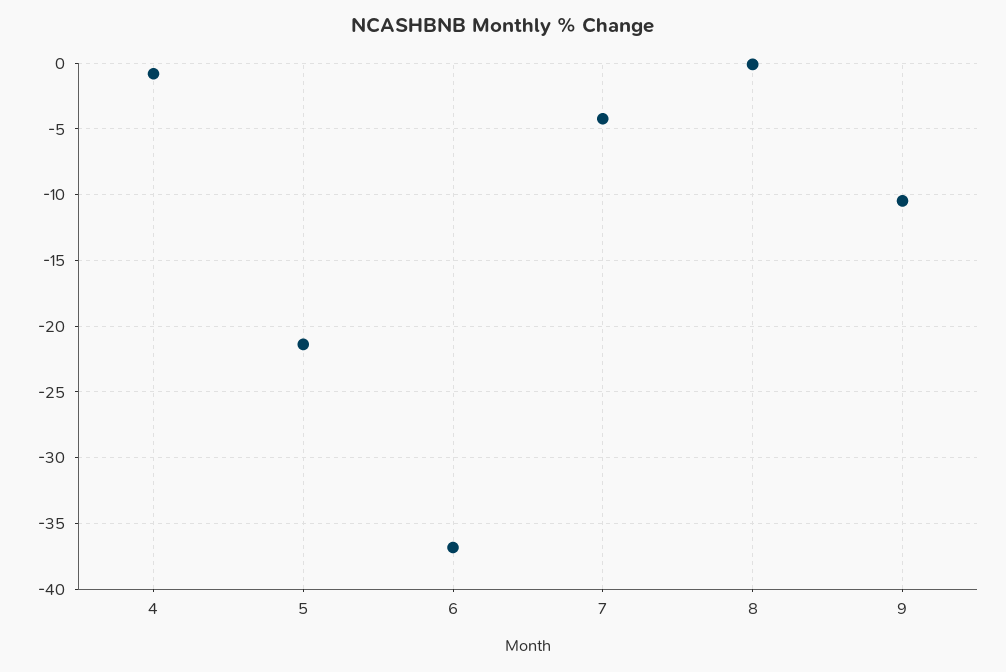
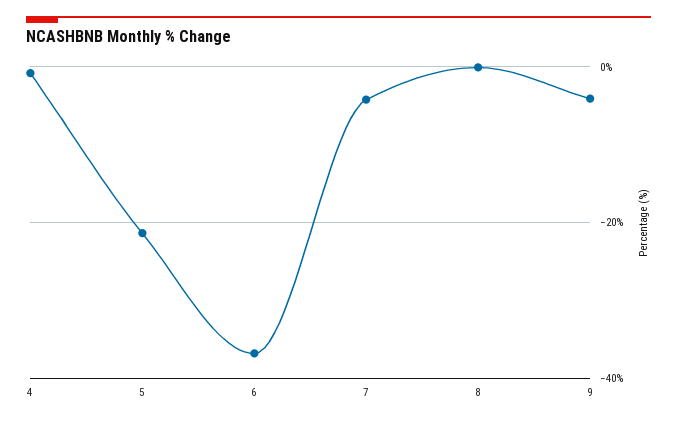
9: -10.5 -> -4

